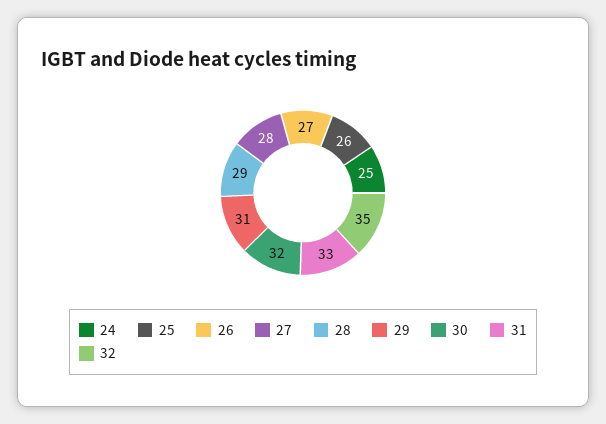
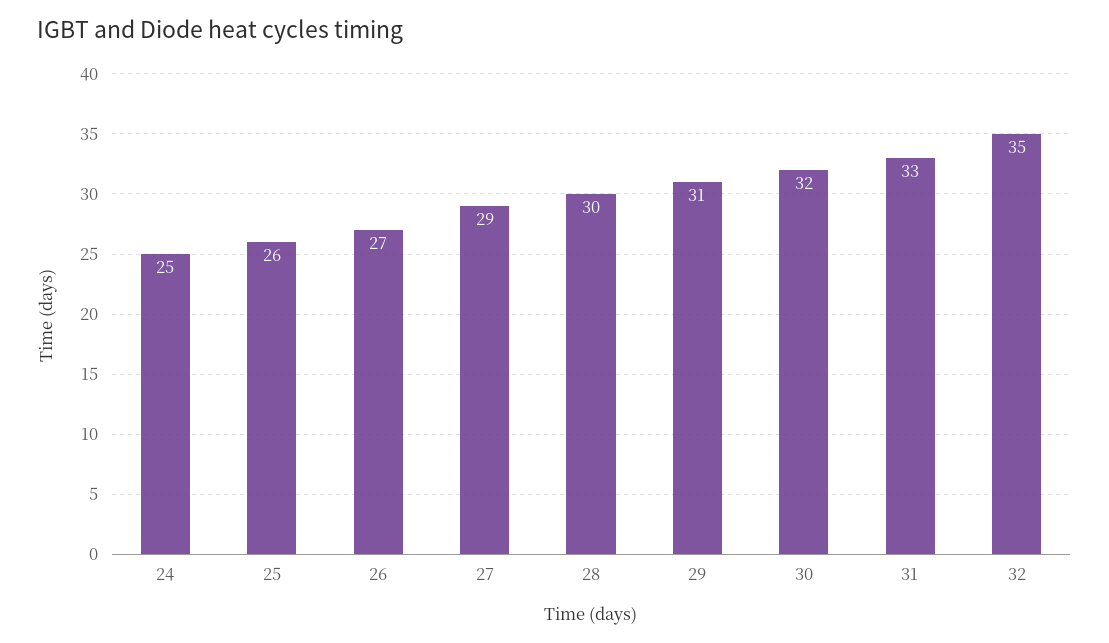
27: 28 -> 29
28: 29 -> 30

